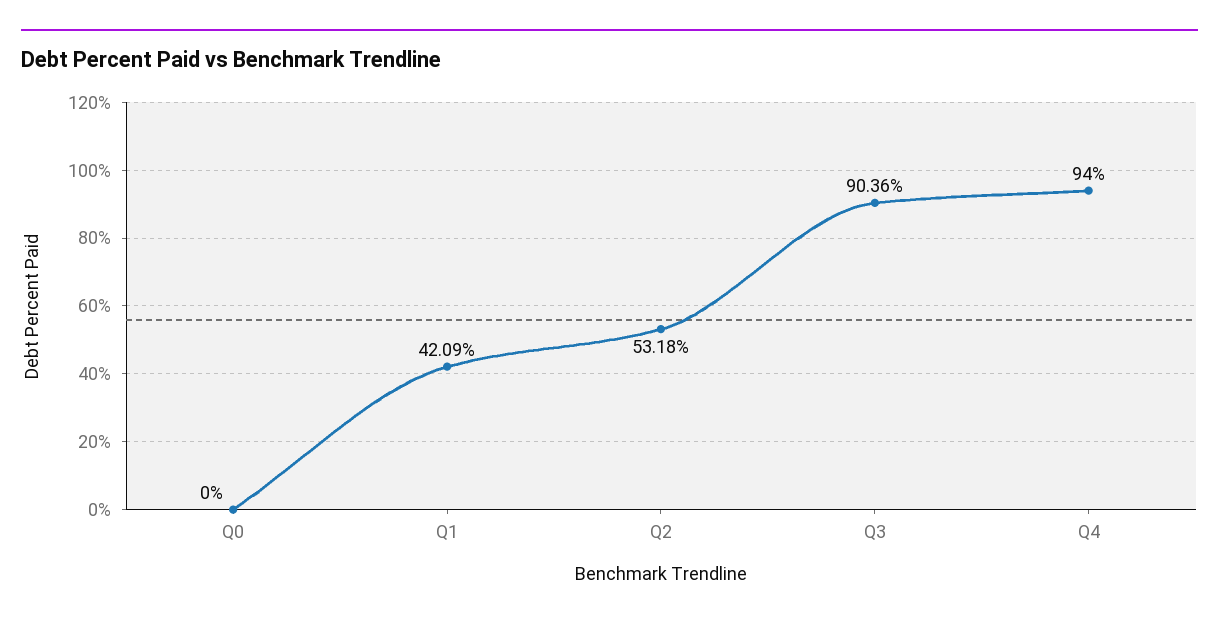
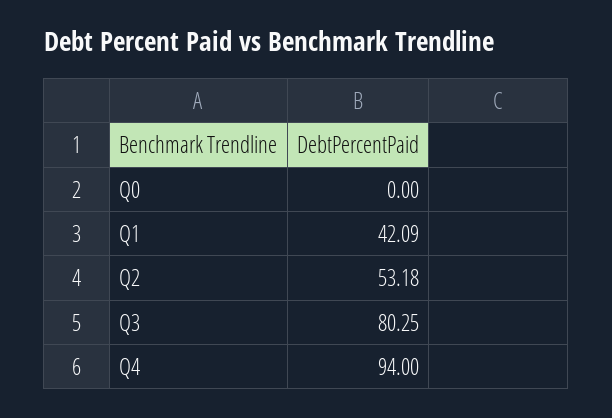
Q3: 90.36 -> 80.25

